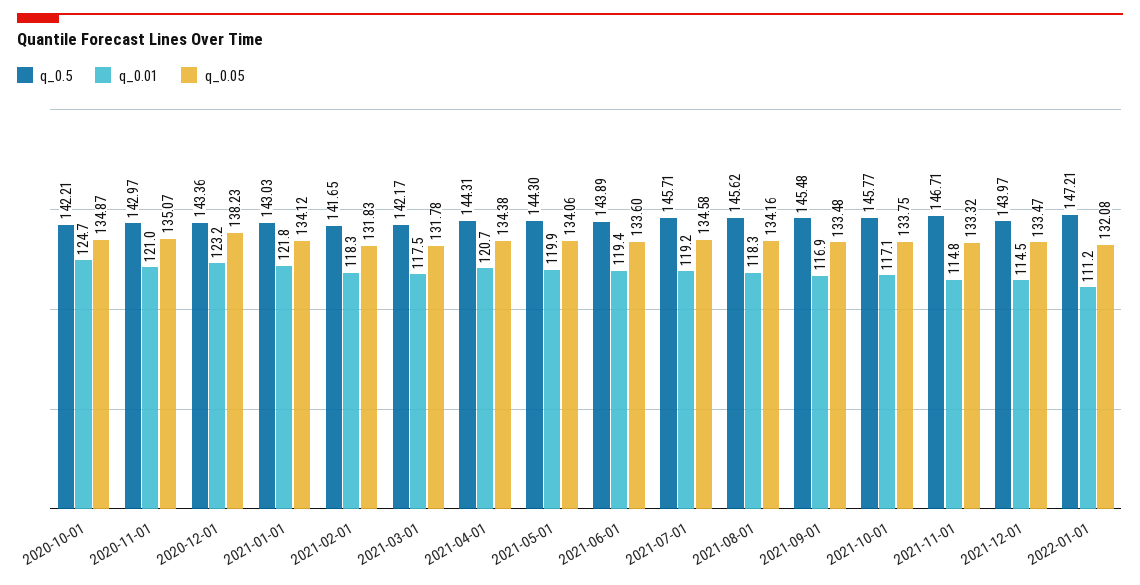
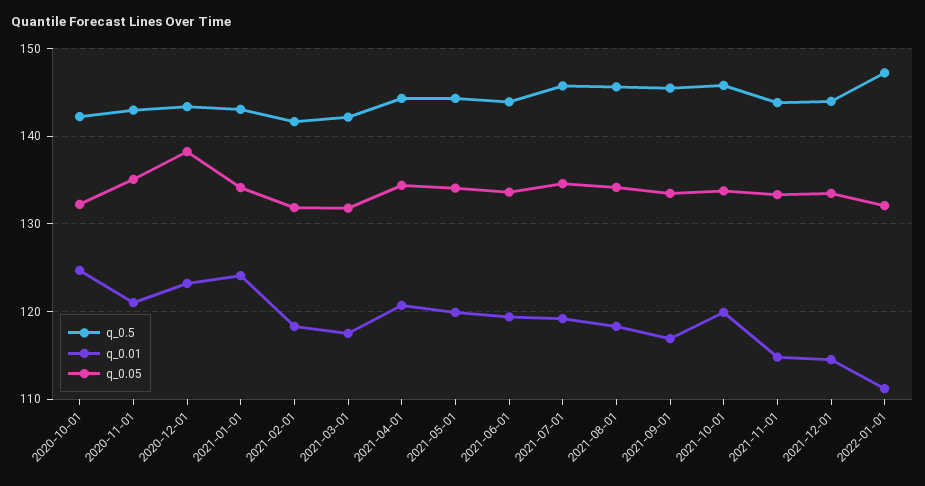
q_0.05, 2020-10-01: 134.87 -> 132
q_0.01, 2021-01-01: 121.8 -> 124
q_0.01, 2021-10-01: 117.1 -> 120
q_0.5, 2021-11-01: 146.71 -> 144

